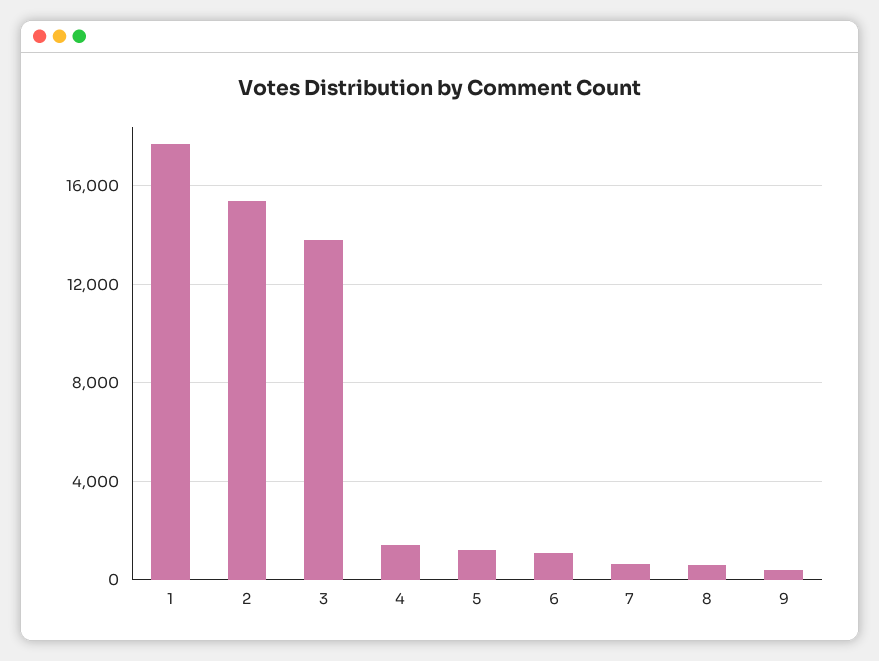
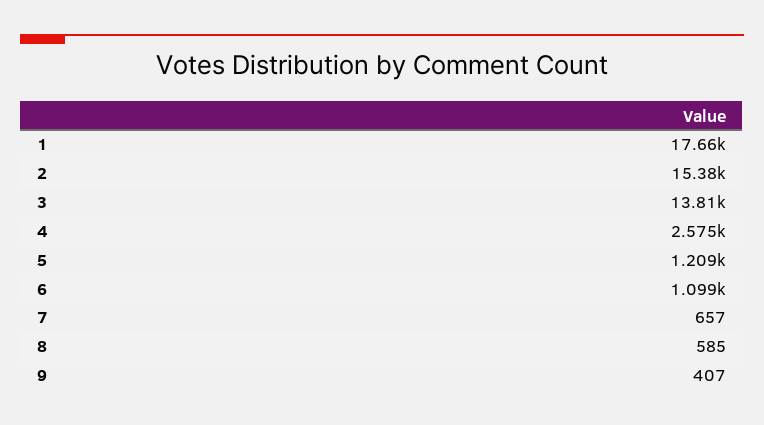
4: 1500 -> 2575

